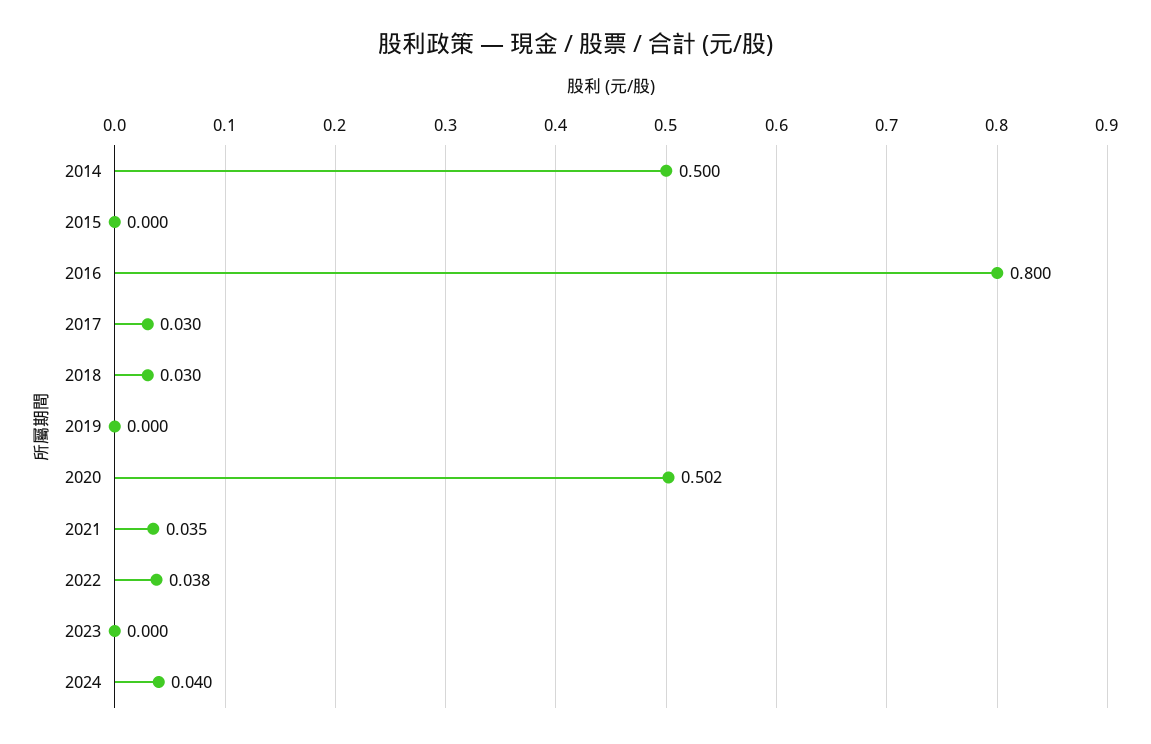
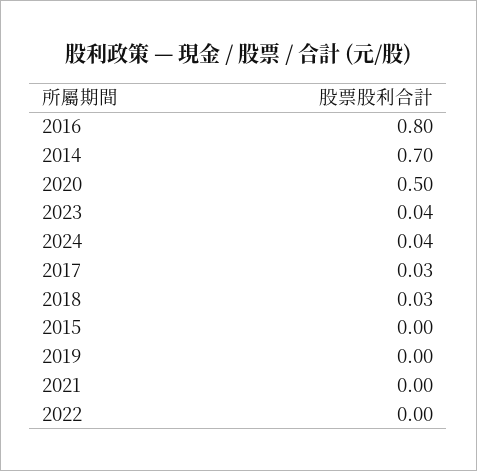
2014: 0.5 -> 0.7
2021: 0.035 -> 0
2022: 0.038 -> 0
2023: 0 -> 0.04

